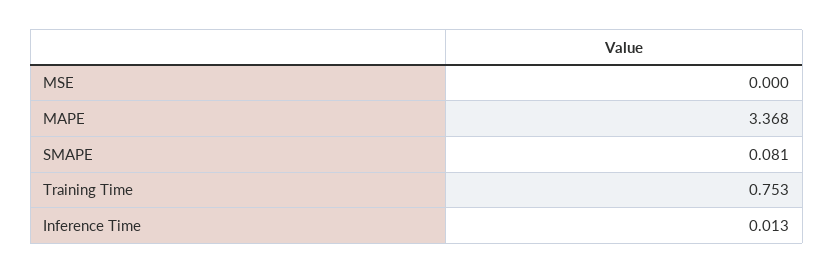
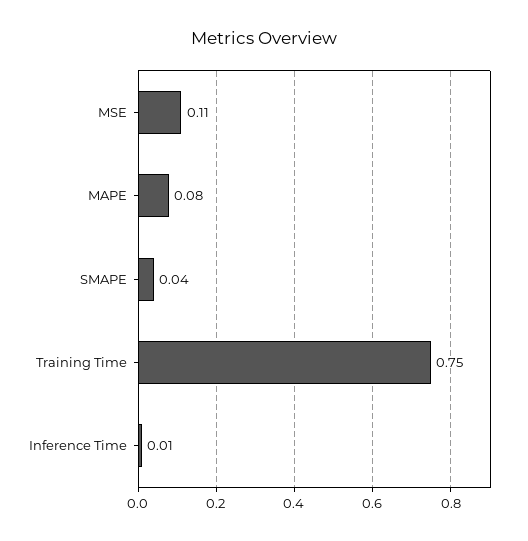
MSE: 0 -> 0.11
MAPE: 3.368 -> 0.08
SMAPE: 0.081 -> 0.04

